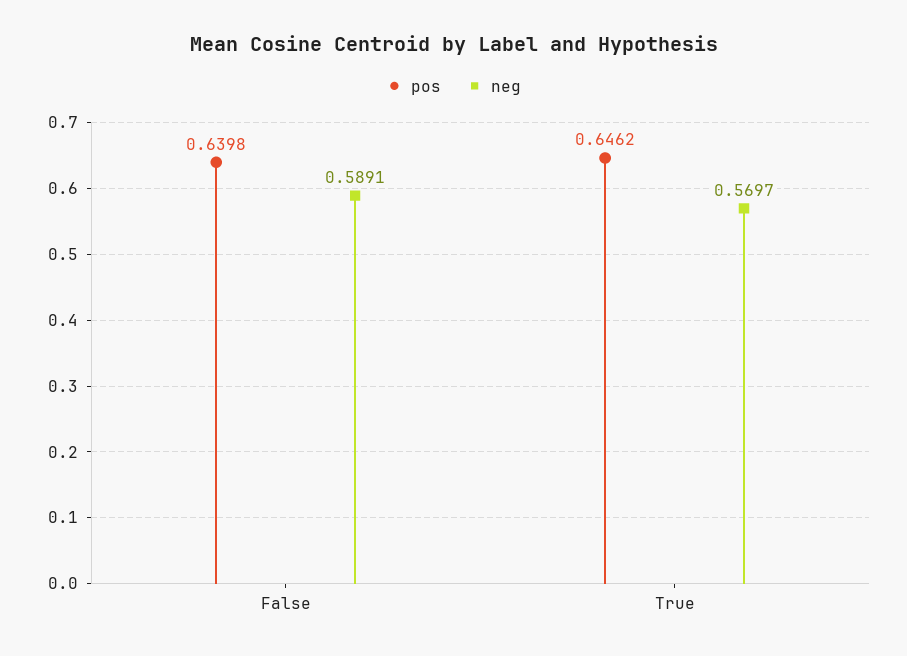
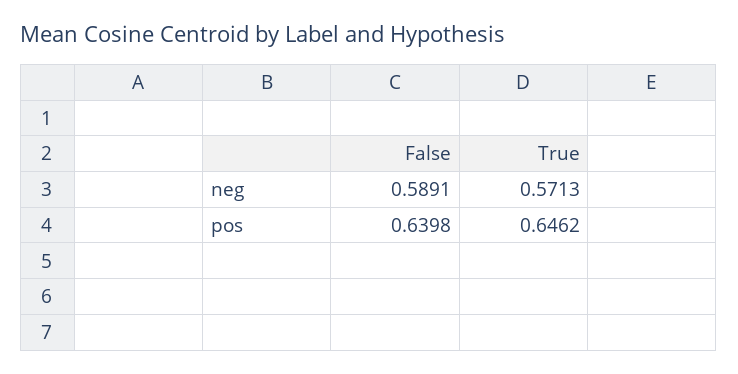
neg, True: 0.5697 -> 0.5713

